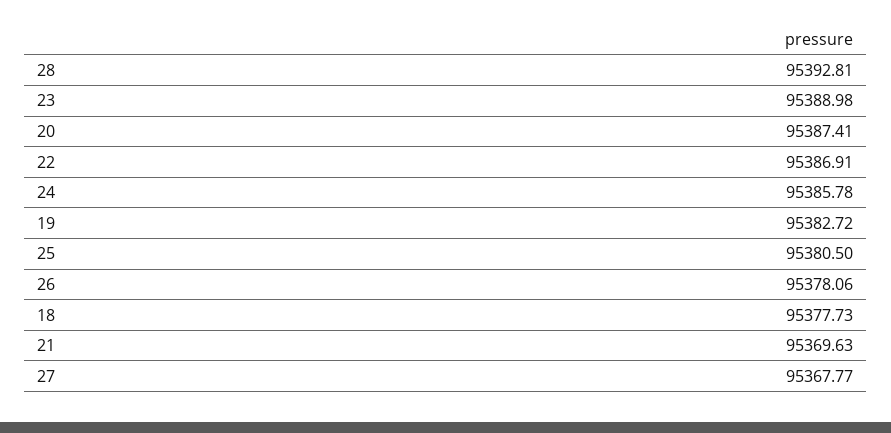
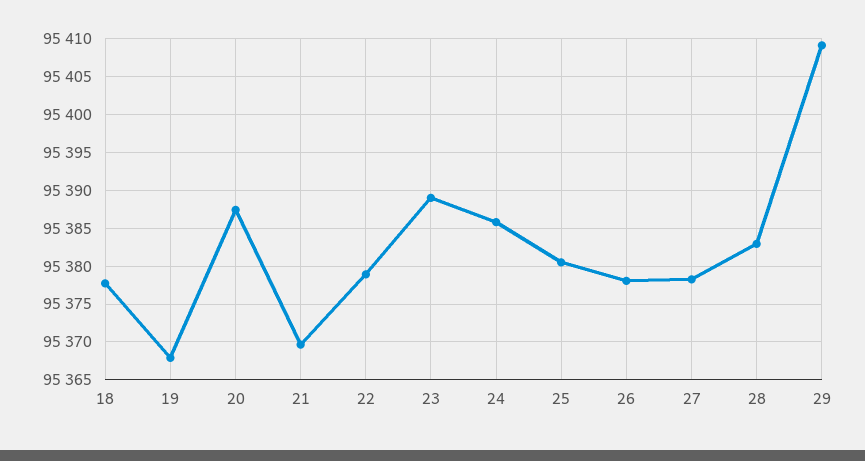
28: 95392.81 -> 95383
22: 95386.91 -> 95379
19: 95382.72 -> 95368
27: 95367.77 -> 95378
29: none -> 95409

